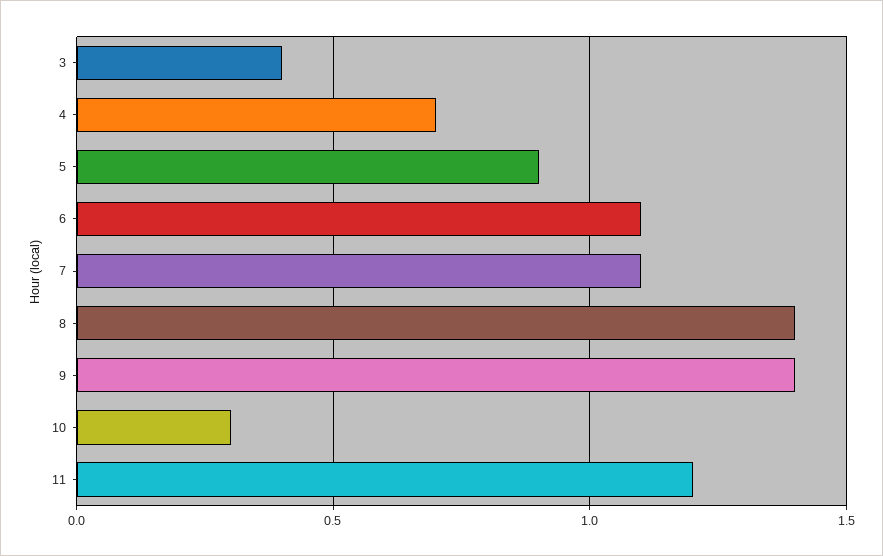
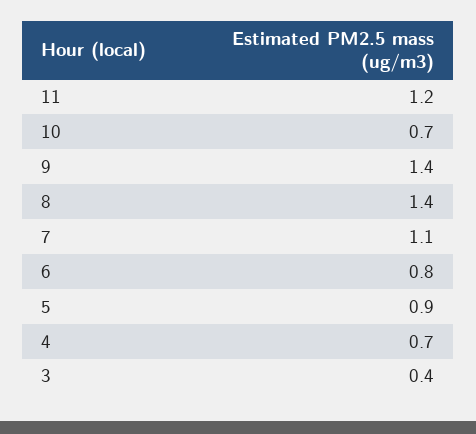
6: 1.1 -> 0.8
10: 0.3 -> 0.7

